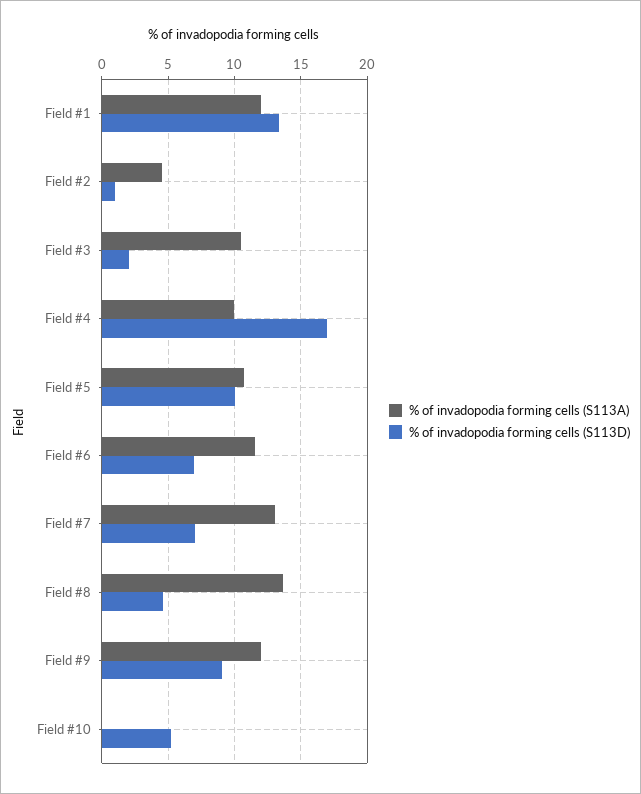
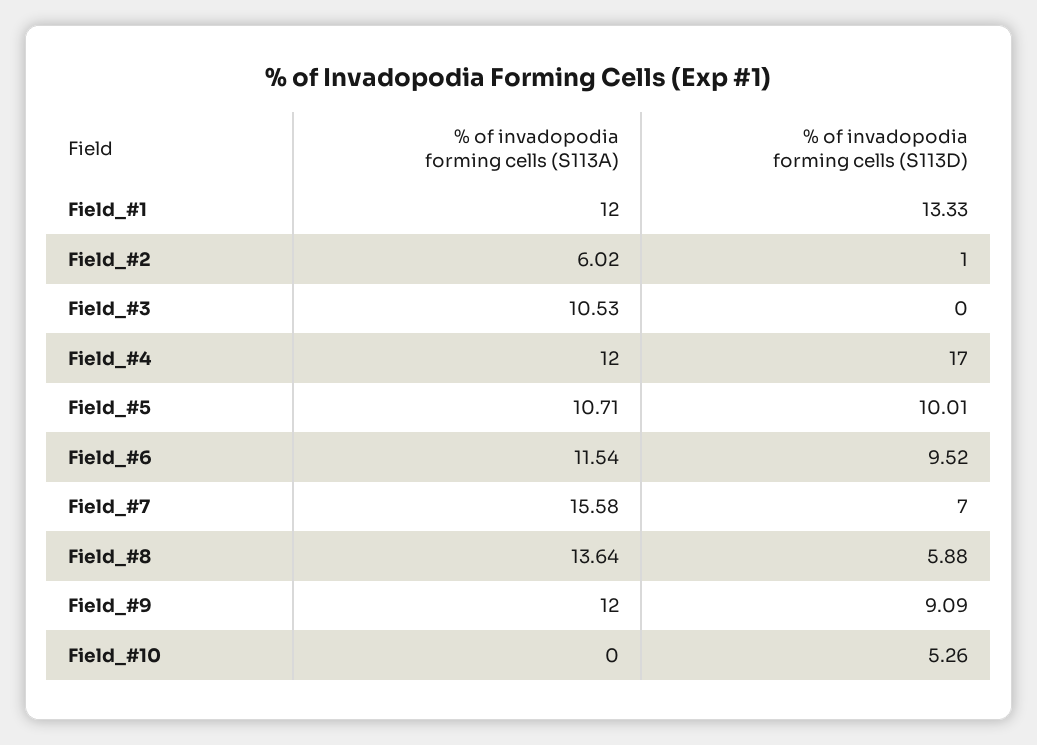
% of invadopodia forming cells (S113A), Field #2: 4.5 -> 6.02
% of invadopodia forming cells (S113D), Field #3: 2 -> 0
% of invadopodia forming cells (S113A), Field #4: 10 -> 12
% of invadopodia forming cells (S113D), Field #6: 7 -> 9.52
% of invadopodia forming cells (S113A), Field #7: 13 -> 15.58
% of invadopodia forming cells (S113D), Field #8: 4.5 -> 5.88

